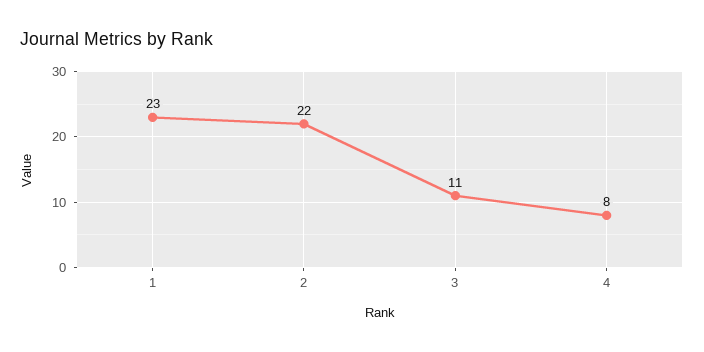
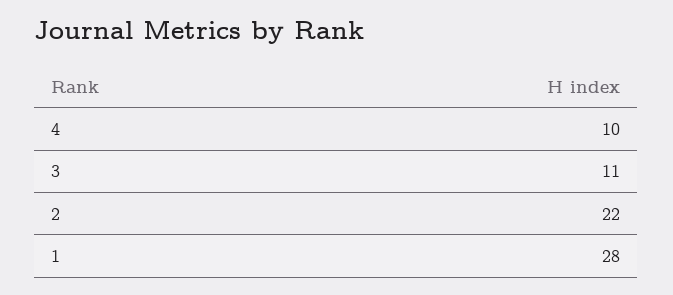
1: 23 -> 28
4: 8 -> 10

